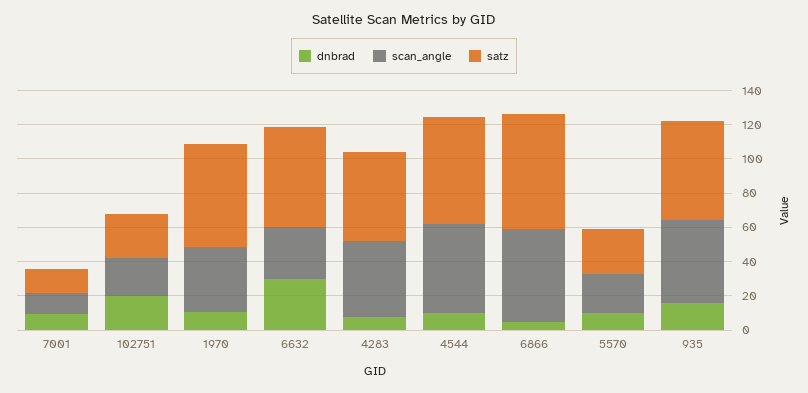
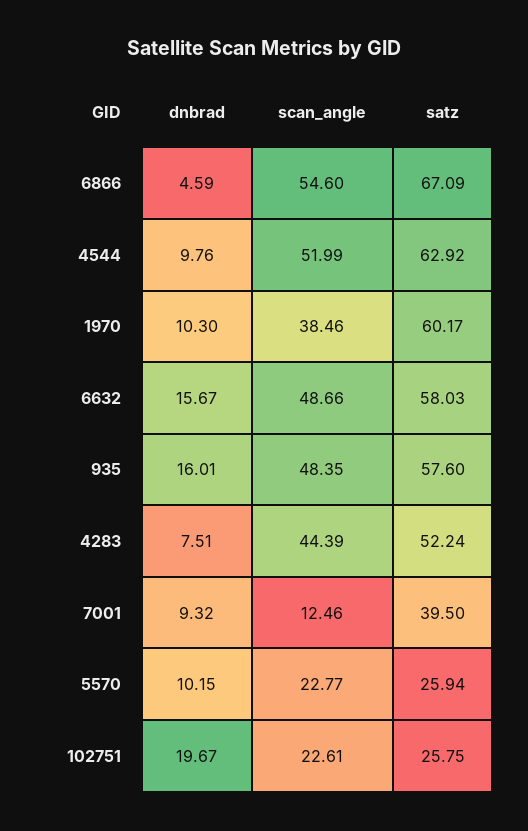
satz, 7001: 15 -> 39.5
dnbrad, 6632: 30 -> 15.67
scan_angle, 6632: 30 -> 48.66

